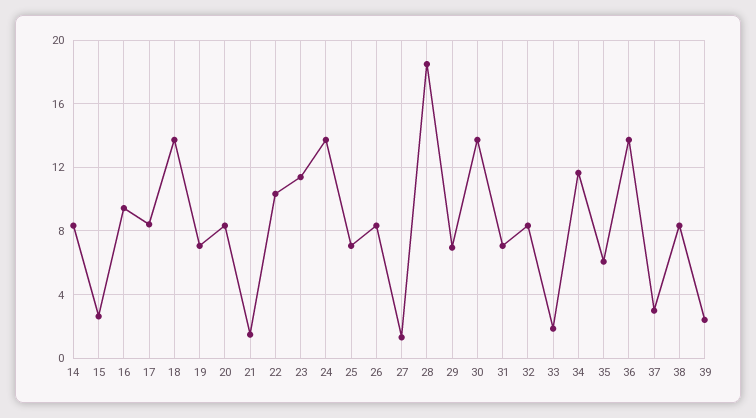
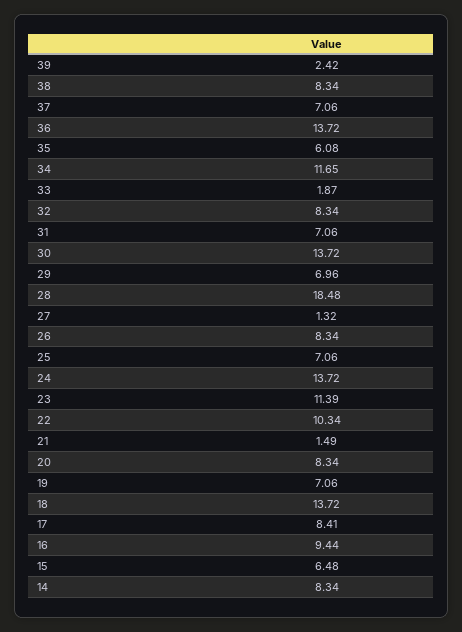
15: 2.5 -> 6.48
37: 3 -> 7.06

